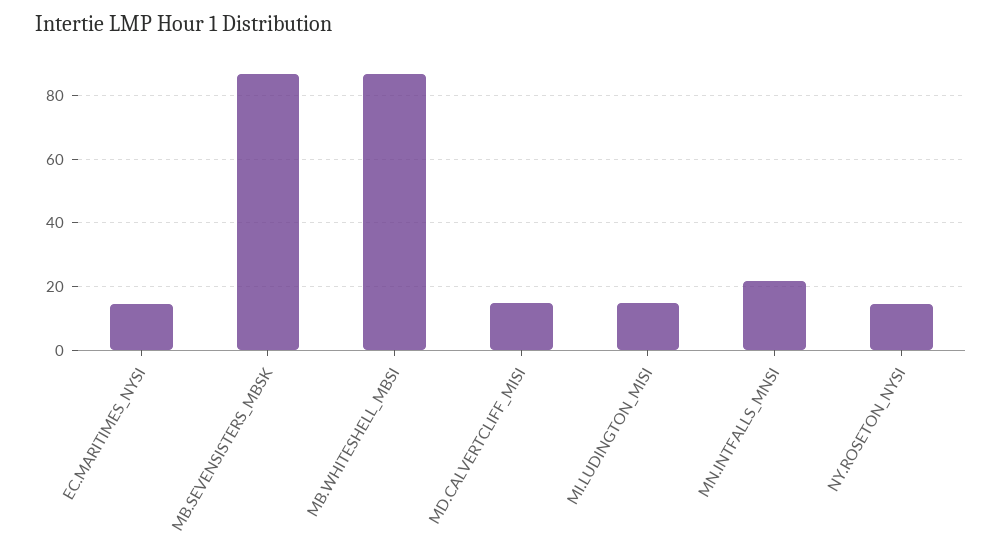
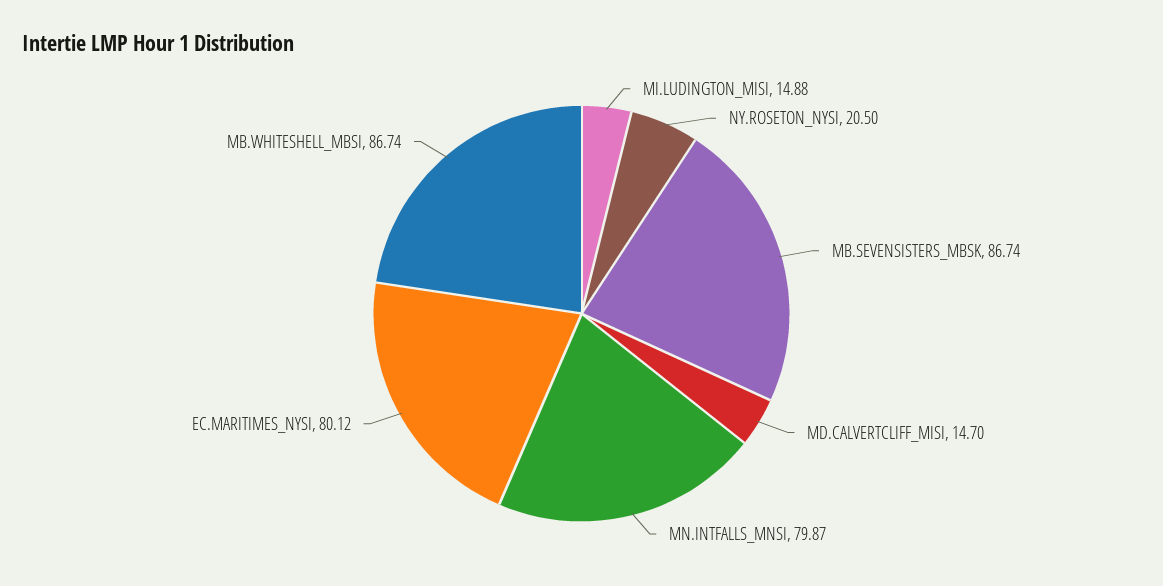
EC.MARITIMES_NYSI: 14 -> 80.12
MN.INTFALLS_MNSI: 22 -> 79.87
NY.ROSETON_NYSI: 14 -> 20.5

